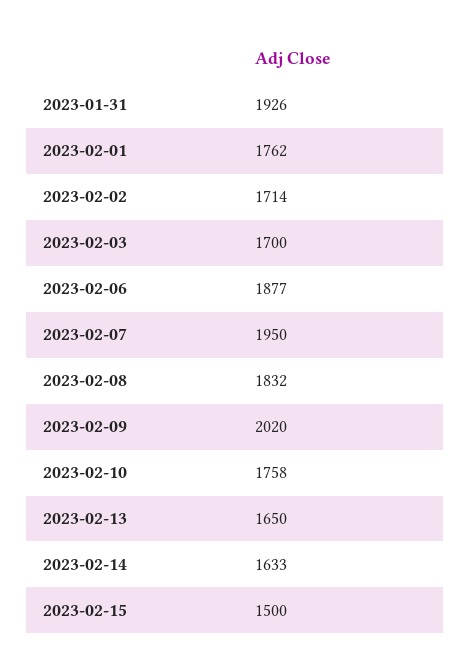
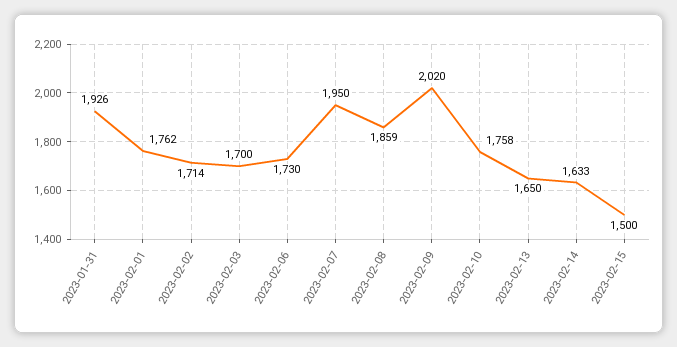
2023-02-06: 1877 -> 1730
2023-02-08: 1832 -> 1859

